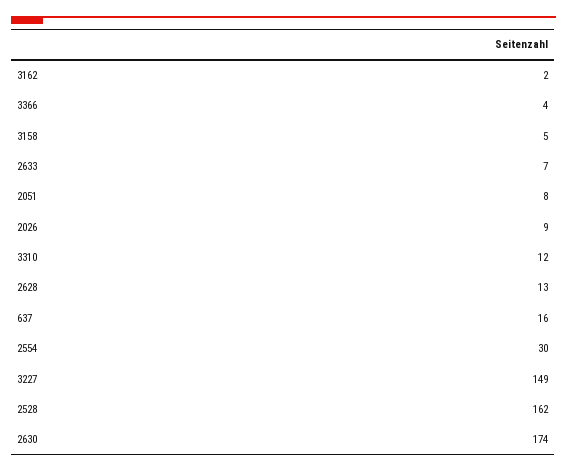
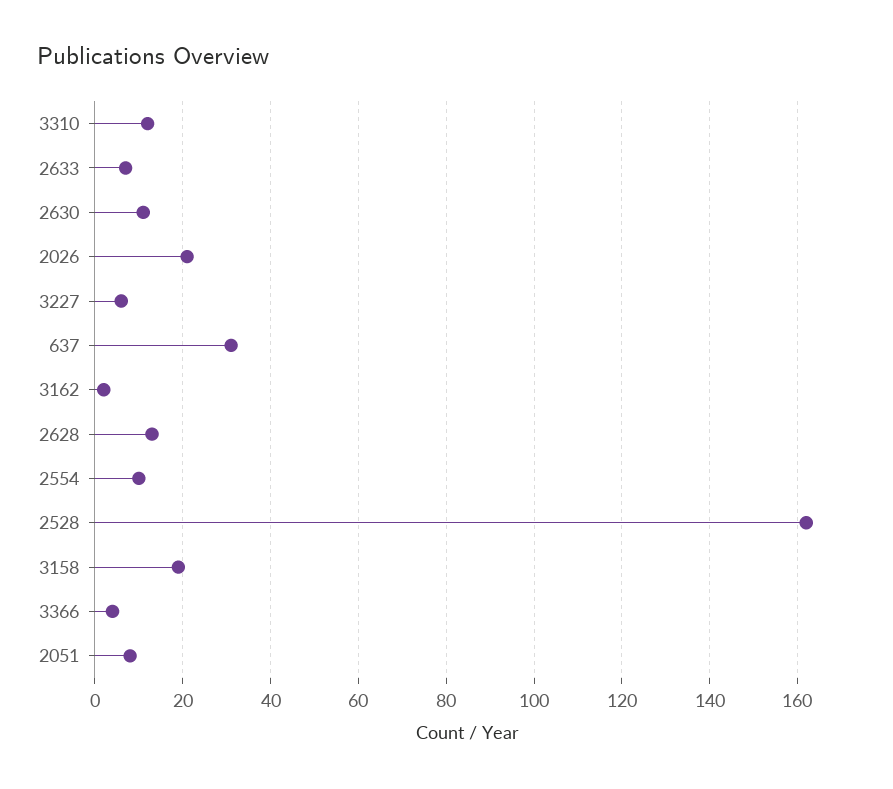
3158: 5 -> 20
2026: 9 -> 20
637: 16 -> 30
2554: 30 -> 10
3227: 149 -> 5
2630: 174 -> 10

